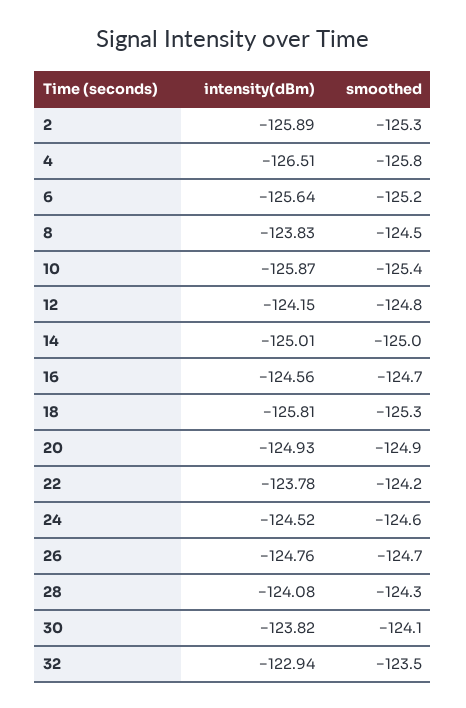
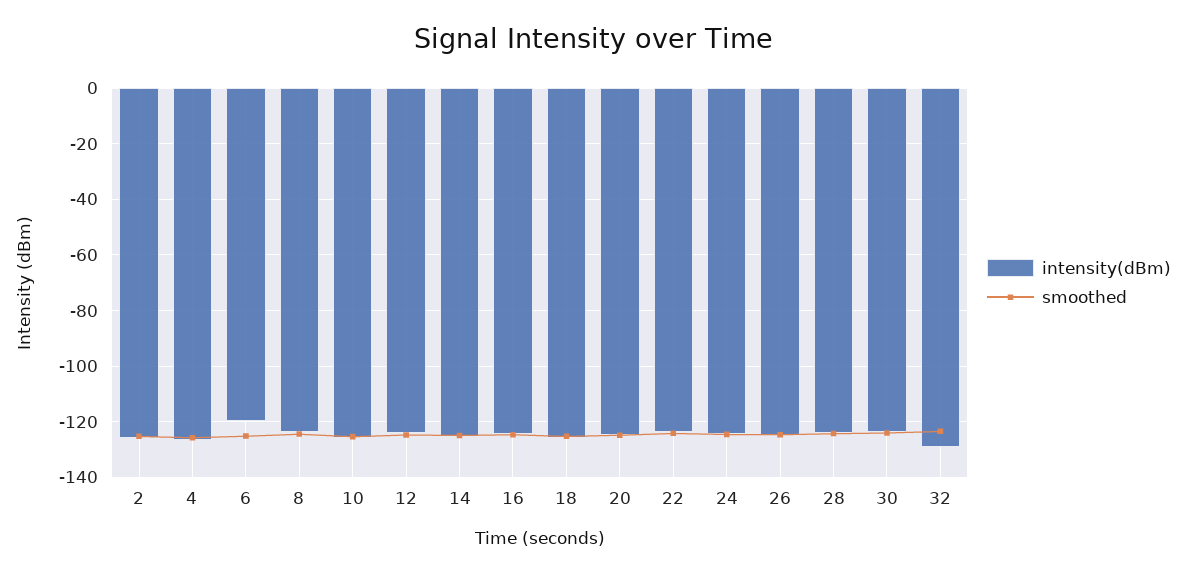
intensity(dBm), 6: -125.64 -> -120
intensity(dBm), 32: -122.94 -> -130

